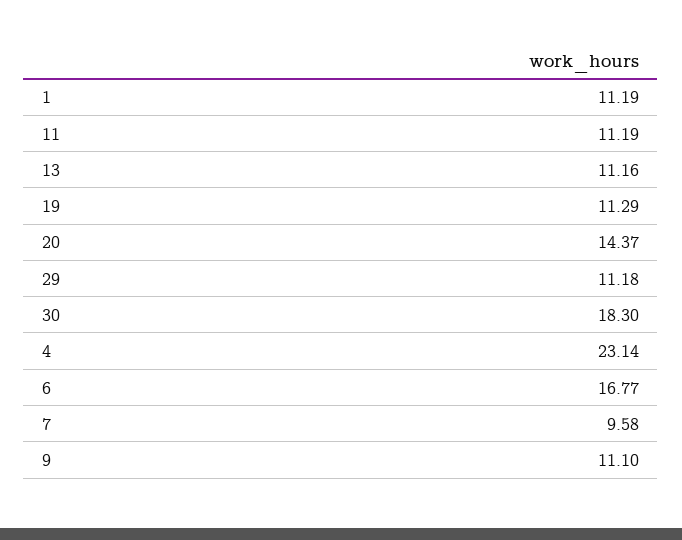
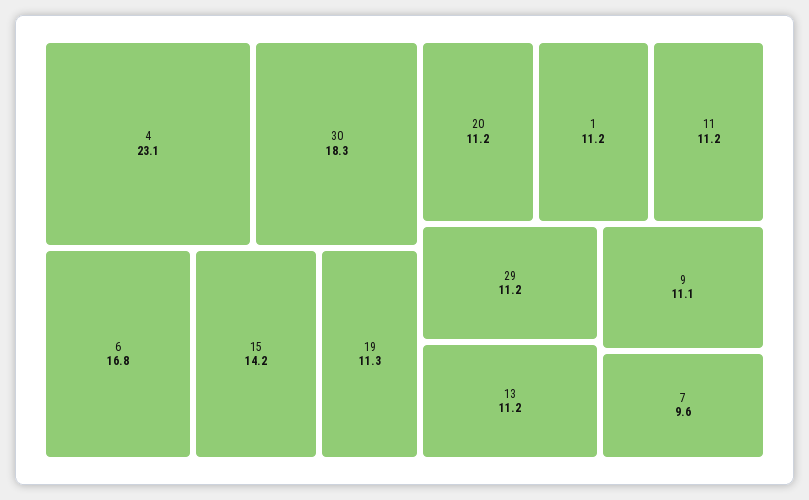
20: 14.37 -> 11.2
15: none -> 14.2

